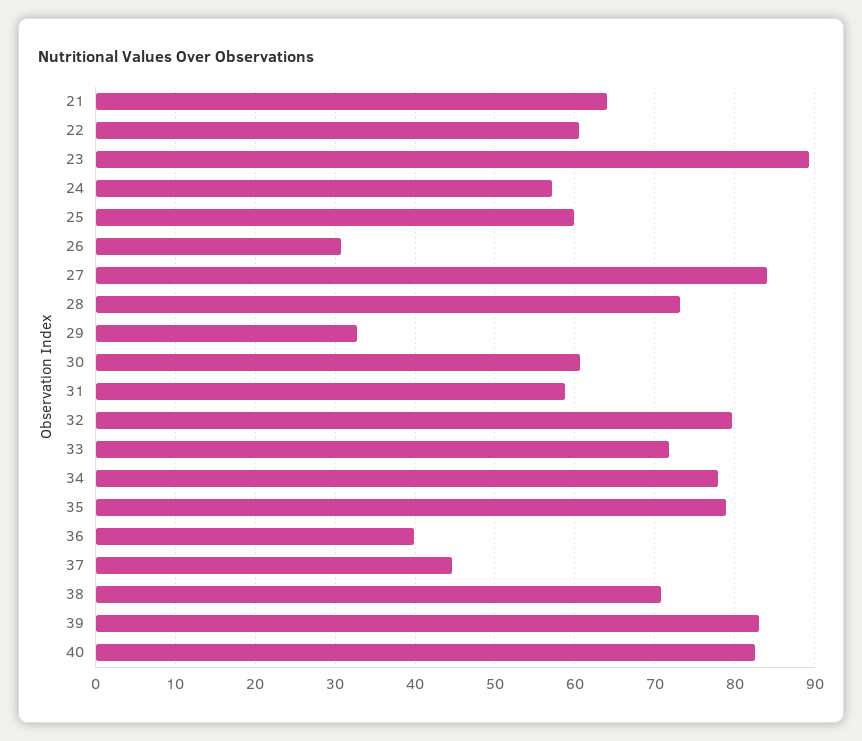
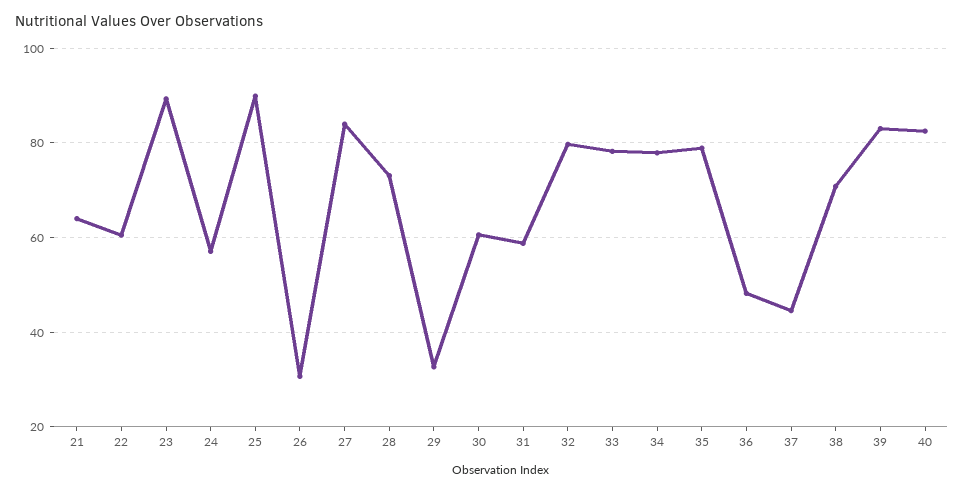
25: 60 -> 90
33: 72 -> 78
36: 40 -> 48

